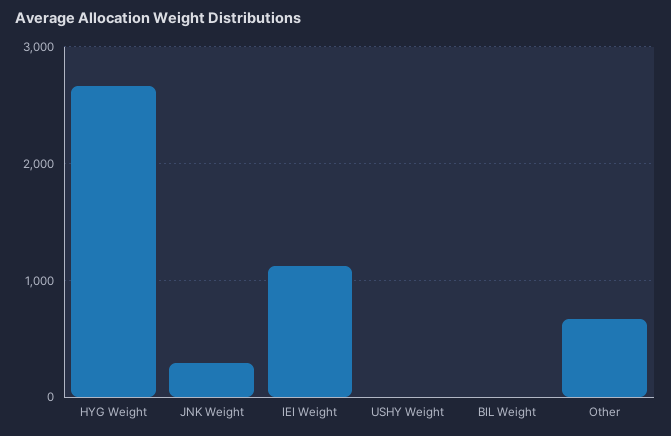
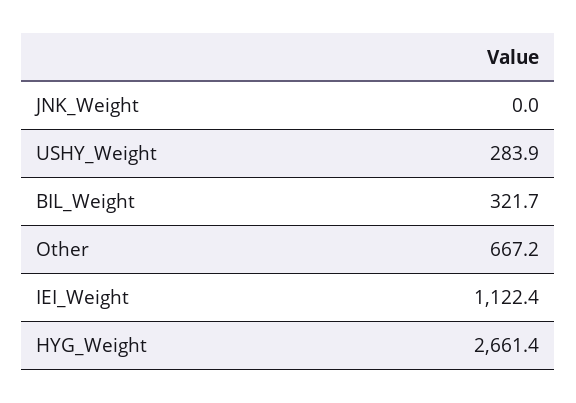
JNK Weight: 300 -> 0
USHY Weight: 0 -> 283.9
BIL Weight: 0 -> 321.7

